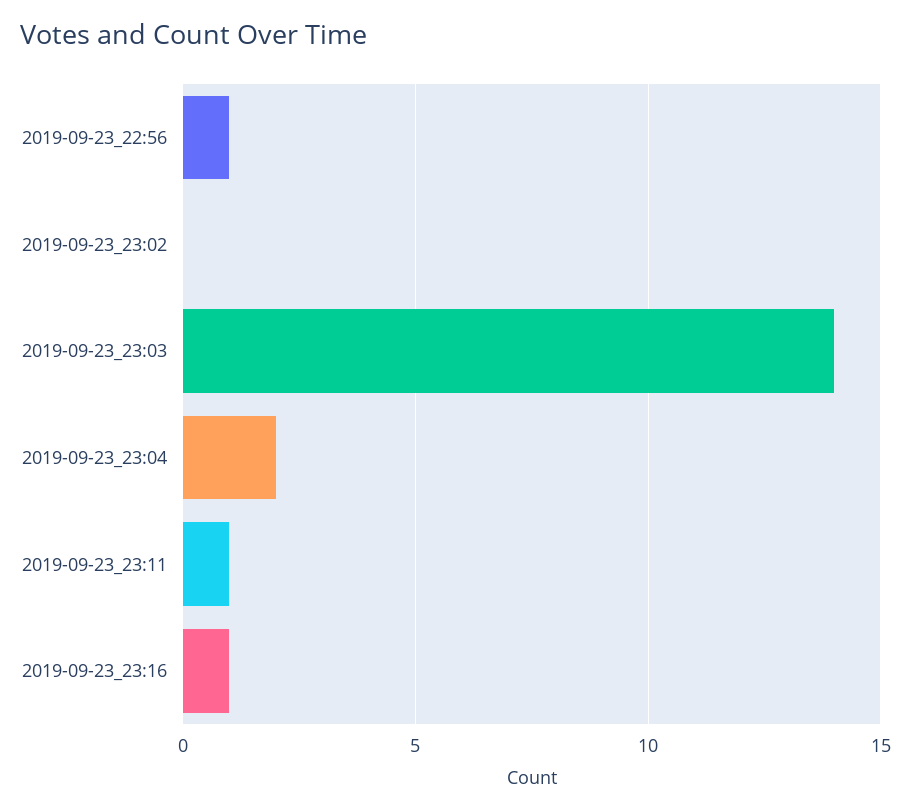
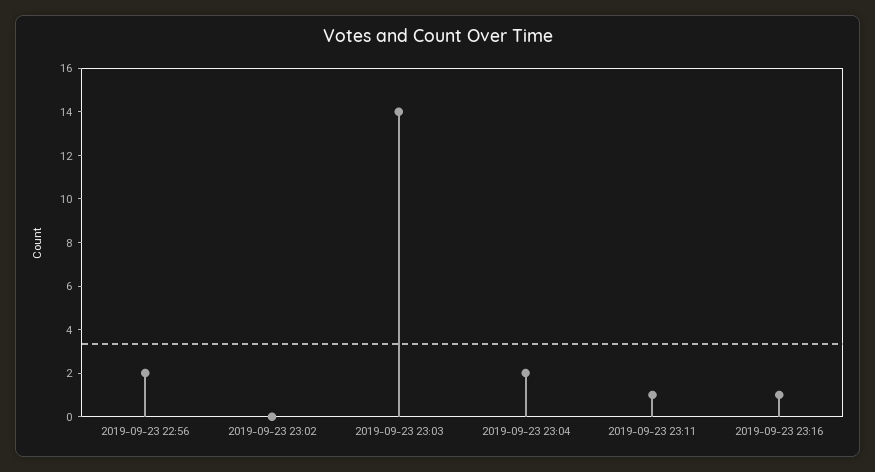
2019-09-23_22:56: 1 -> 2

